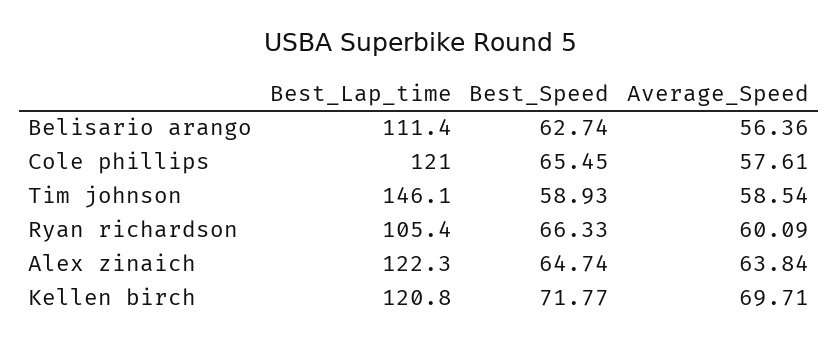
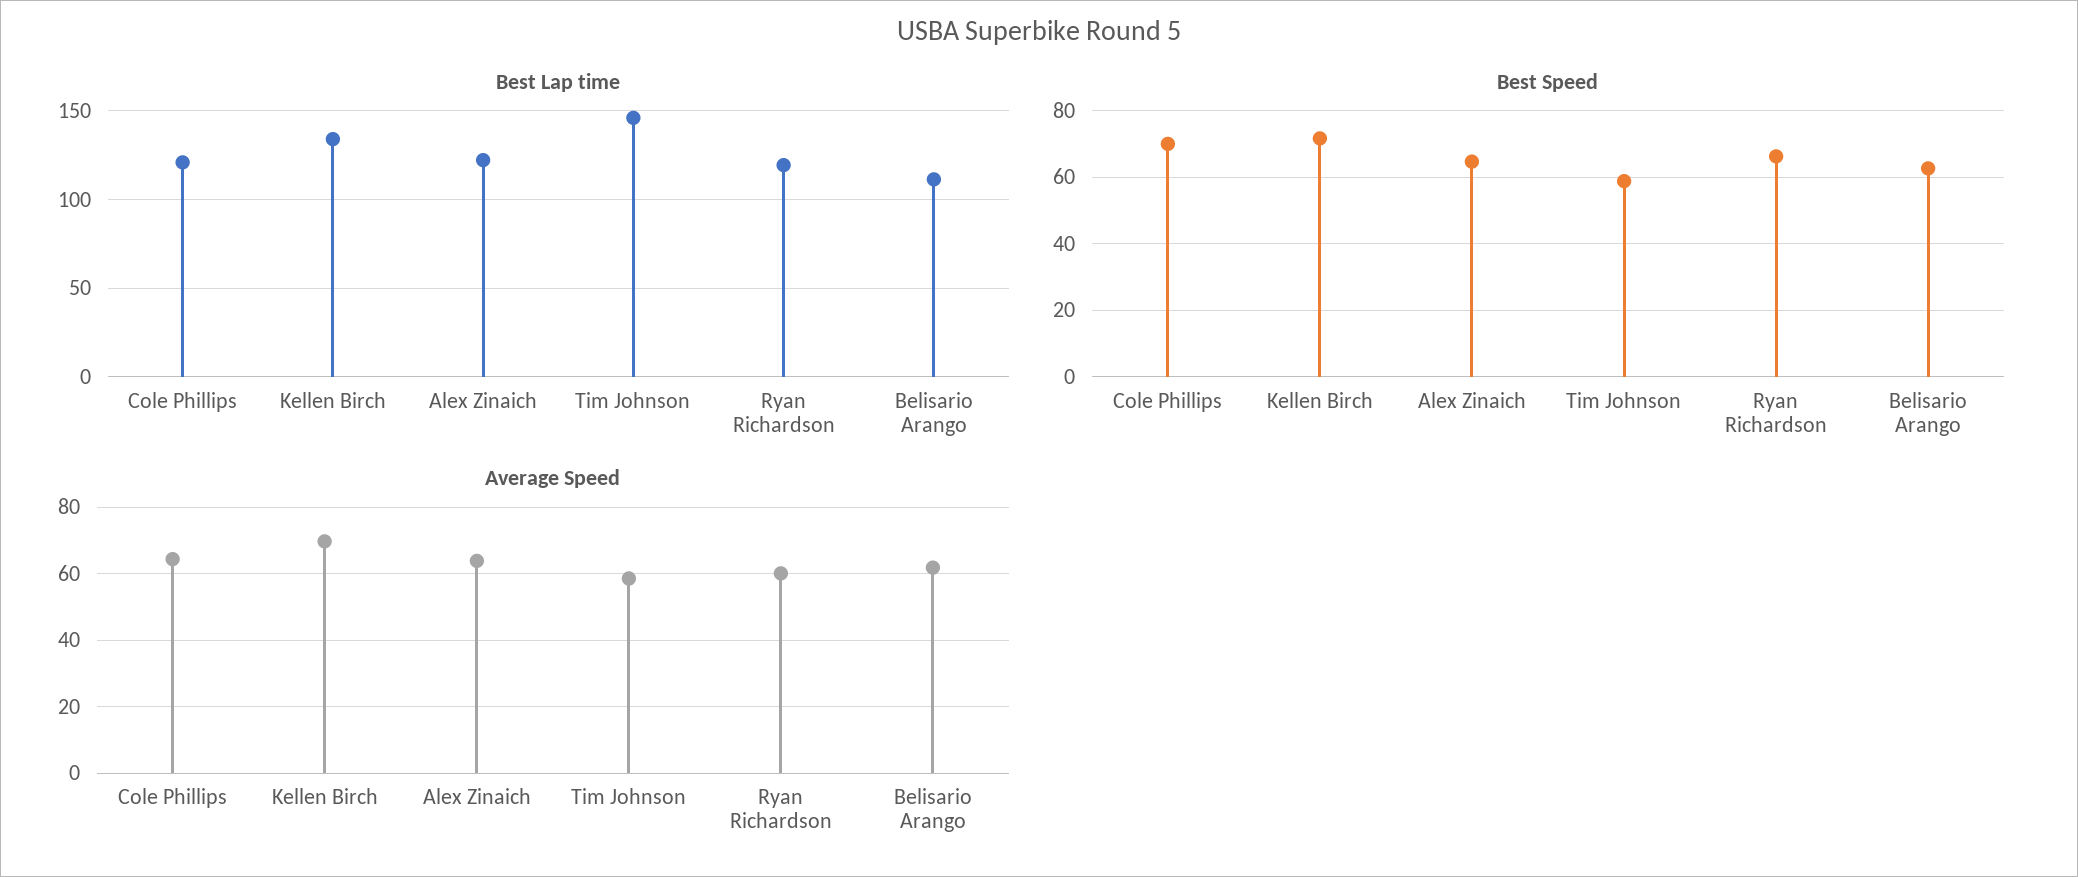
Average_Speed, Belisario arango: 56.36 -> 62
Best_Speed, Cole phillips: 65.45 -> 70
Average_Speed, Cole phillips: 57.61 -> 64
Best_Lap_time, Ryan richardson: 105.4 -> 120
Best_Lap_time, Kellen birch: 120.8 -> 135

